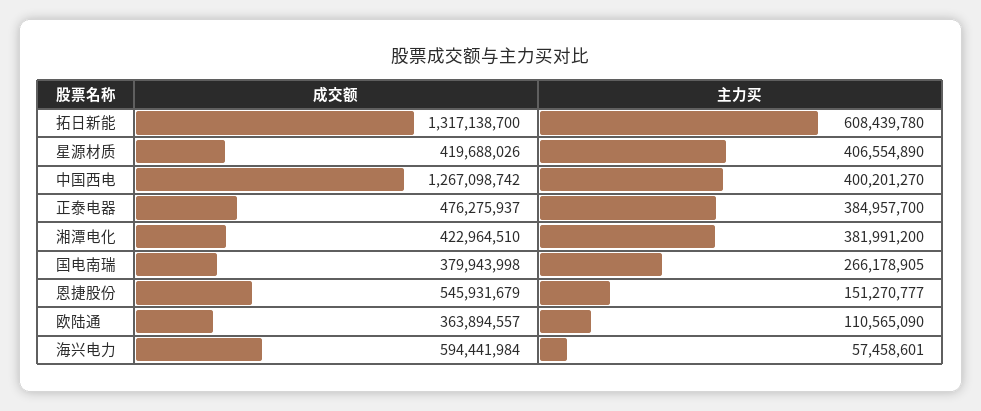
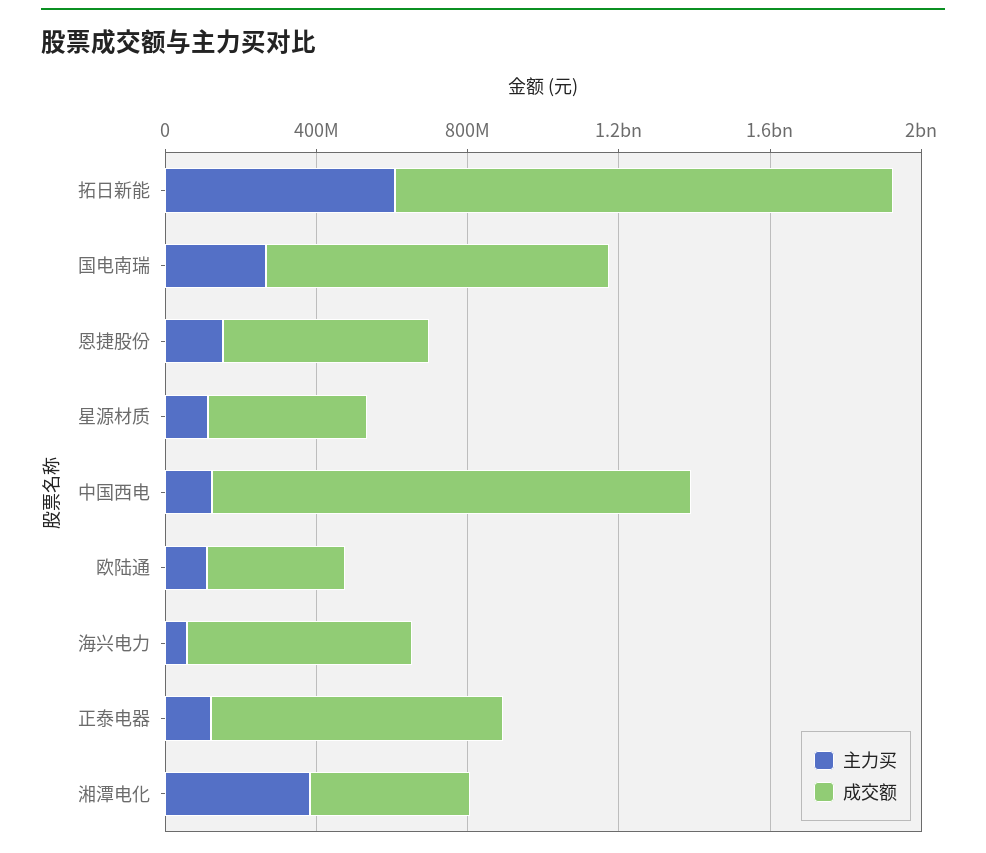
主力买, 星源材质: 406554890 -> 100000000
主力买, 中国西电: 400201270 -> 100000000
成交额, 正泰电器: 476275937 -> 800000000
主力买, 正泰电器: 384957700 -> 100000000
成交额, 国电南瑞: 379943998 -> 900000000

